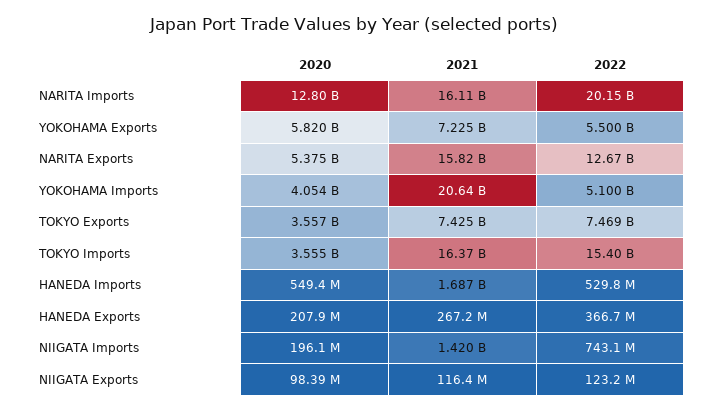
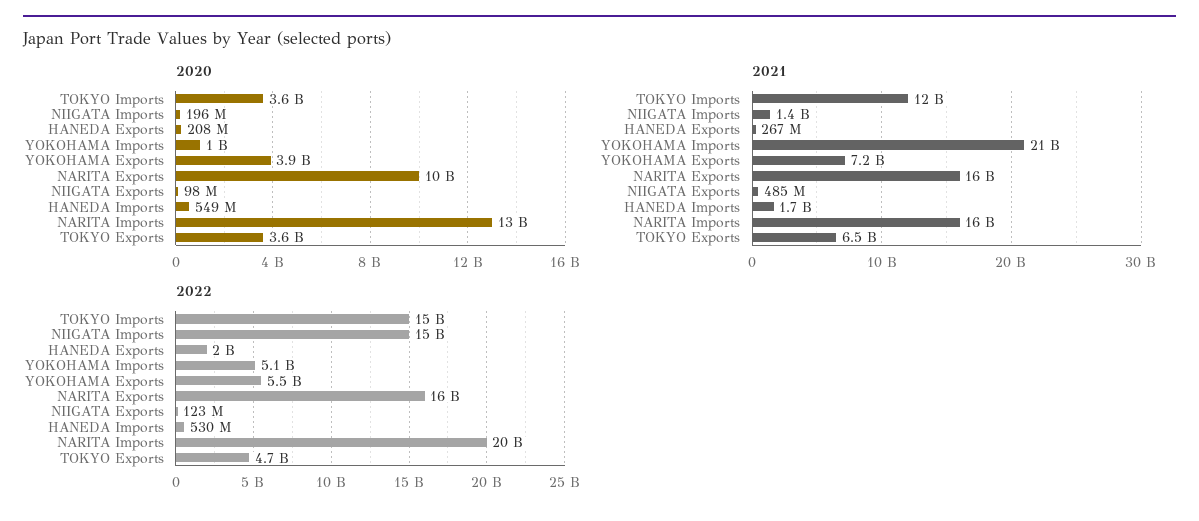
2020, YOKOHAMA Exports: 5820000000 -> 3900000000
2020, NARITA Exports: 5375000000 -> 10000000000
2022, NARITA Exports: 12670000000 -> 16000000000
2020, YOKOHAMA Imports: 4054000000 -> 1000000000
2021, TOKYO Exports: 7425000000 -> 6500000000
2022, TOKYO Exports: 7469000000 -> 4700000000
2021, TOKYO Imports: 16370000000 -> 12000000000
2022, HANEDA Exports: 366700000 -> 2000000000
2022, NIIGATA Imports: 743100000 -> 15000000000
2021, NIIGATA Exports: 116400000 -> 485000000

